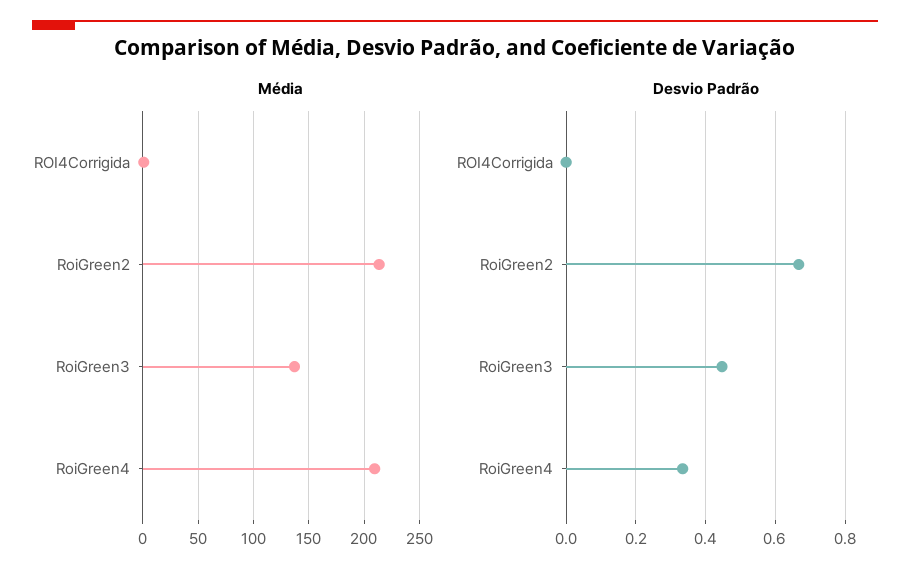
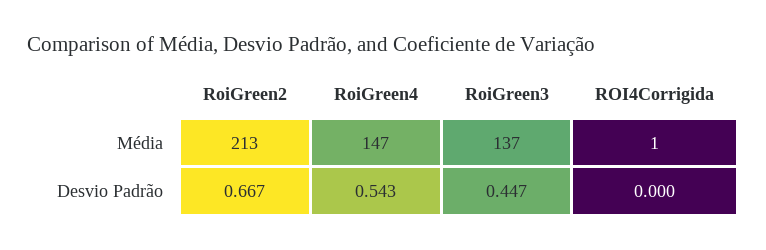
Média, RoiGreen4: 210 -> 147
Desvio Padrão, RoiGreen4: 0.34 -> 0.543

